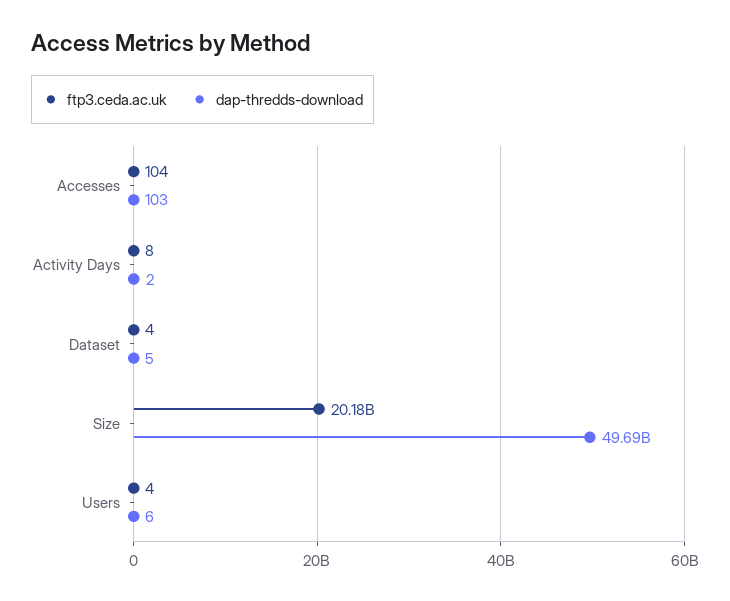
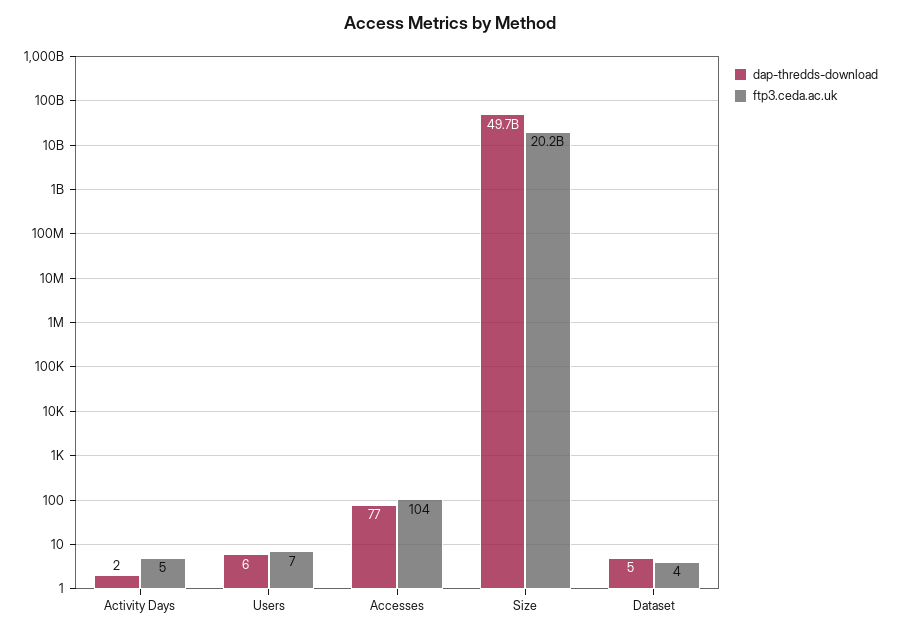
dap-thredds-download, Accesses: 103 -> 77
ftp3.ceda.ac.uk, Activity Days: 8 -> 5
ftp3.ceda.ac.uk, Users: 4 -> 7

